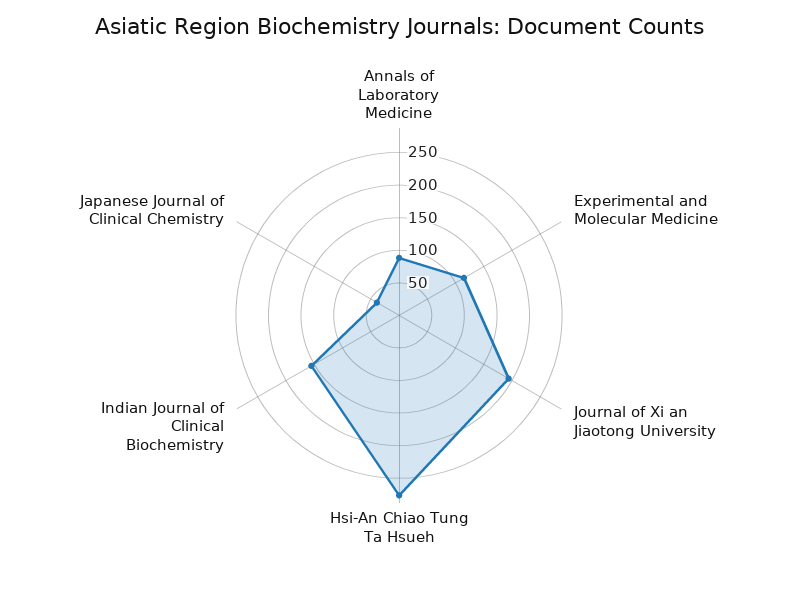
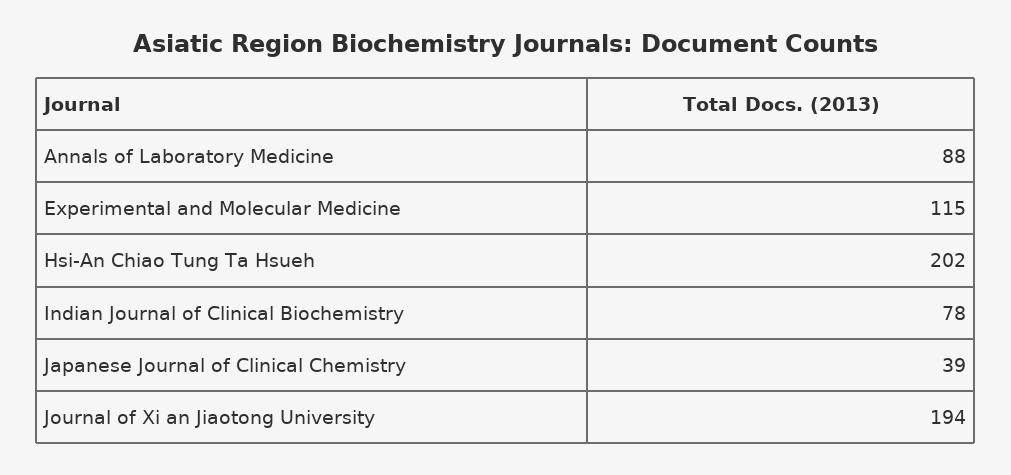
Hsi-An Chiao Tung Ta Hsueh: 275 -> 202
Indian Journal of Clinical Biochemistry: 150 -> 78

